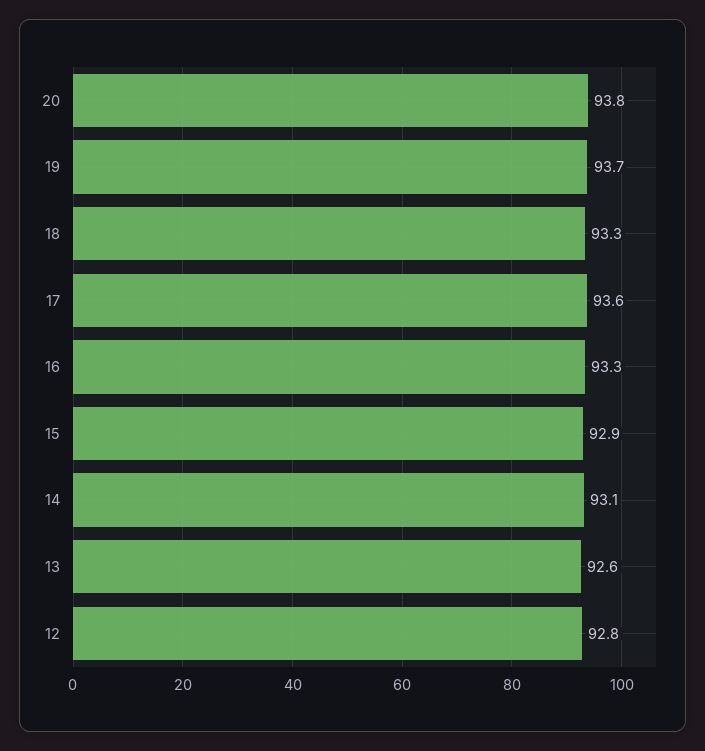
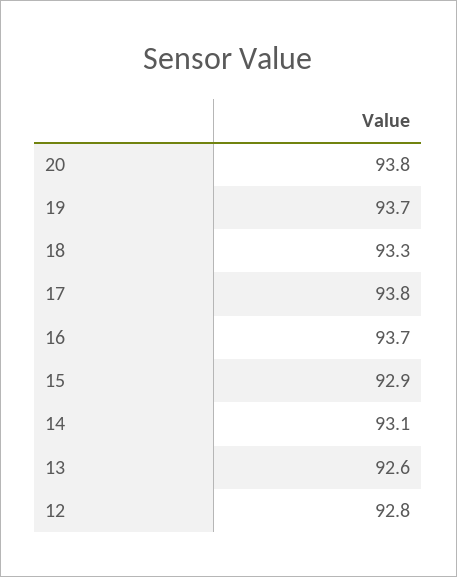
17: 93.6 -> 93.8
16: 93.3 -> 93.7

